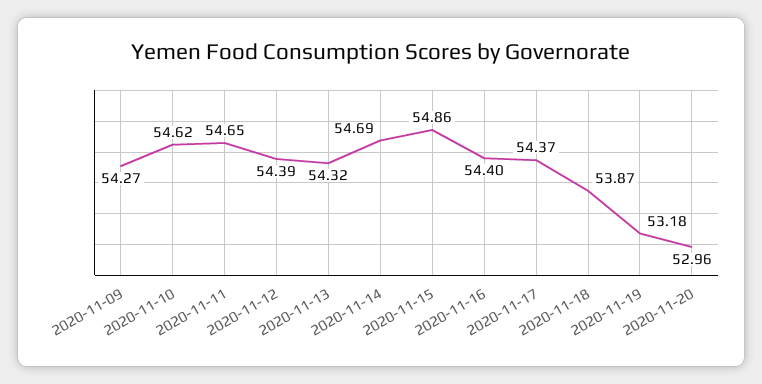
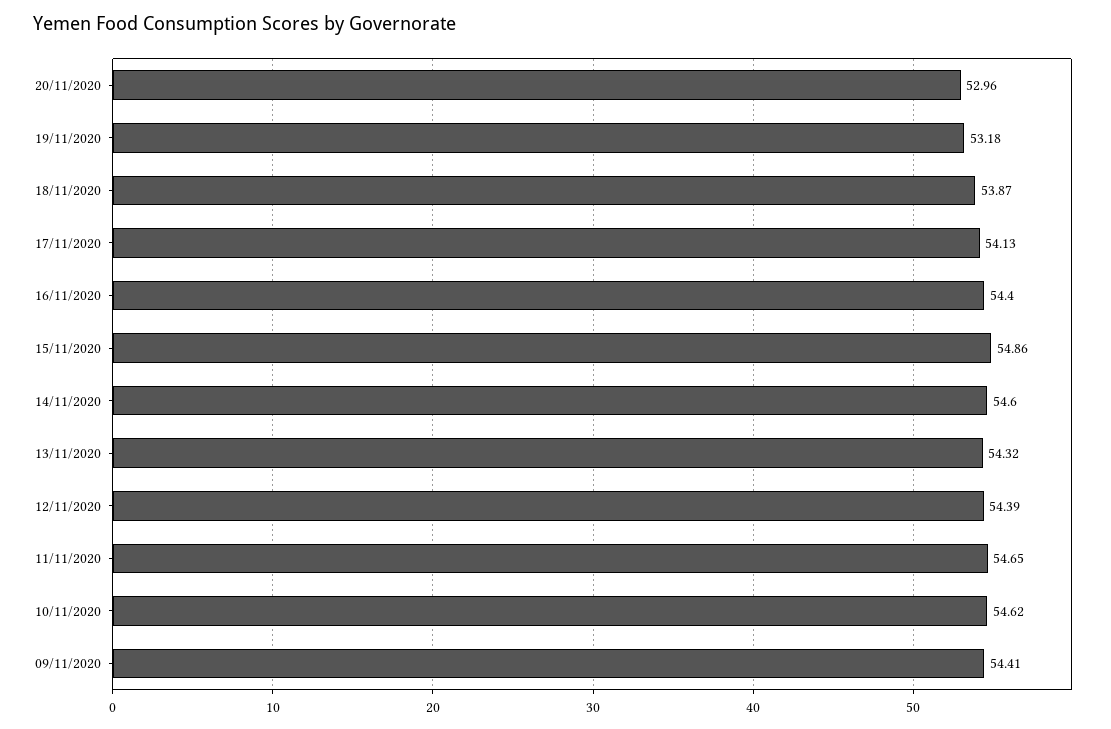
2020-11-09: 54.27 -> 54.41
2020-11-14: 54.69 -> 54.6
2020-11-17: 54.37 -> 54.13

